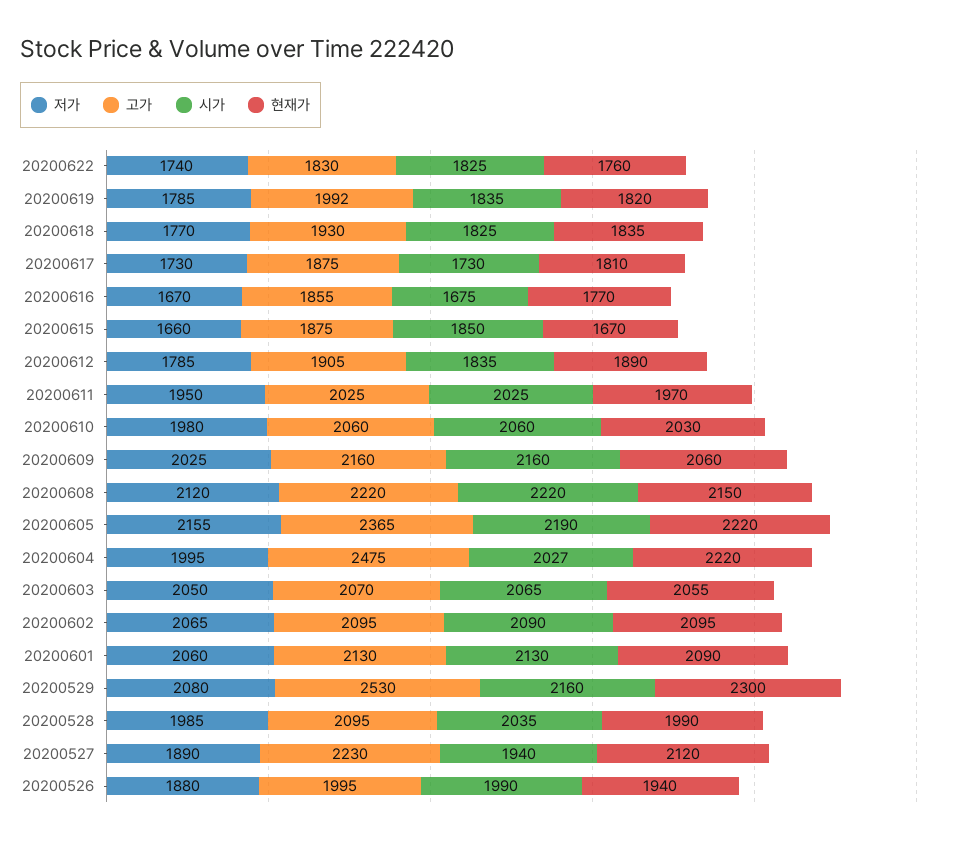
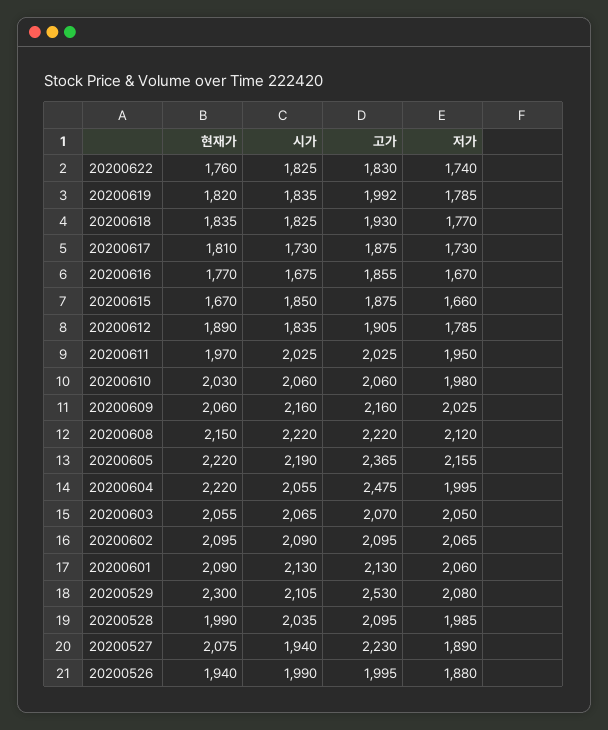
시가, 20200604: 2027 -> 2055
시가, 20200529: 2160 -> 2105
현재가, 20200527: 2120 -> 2075

